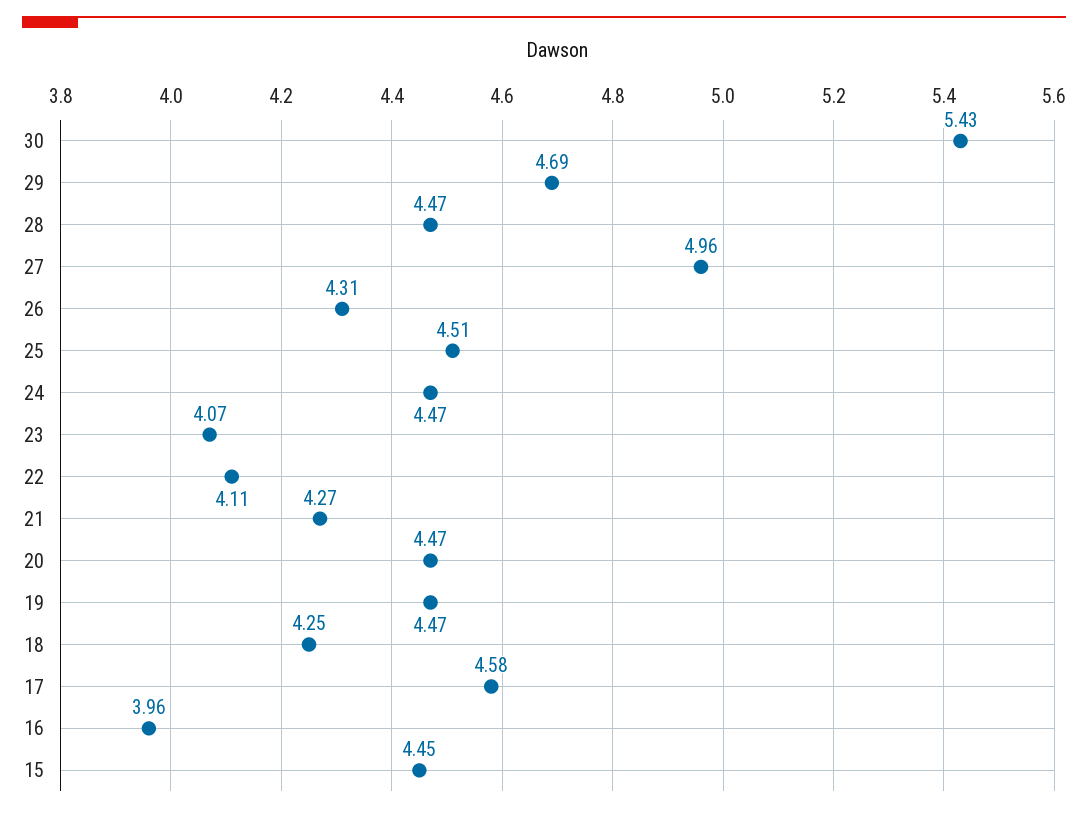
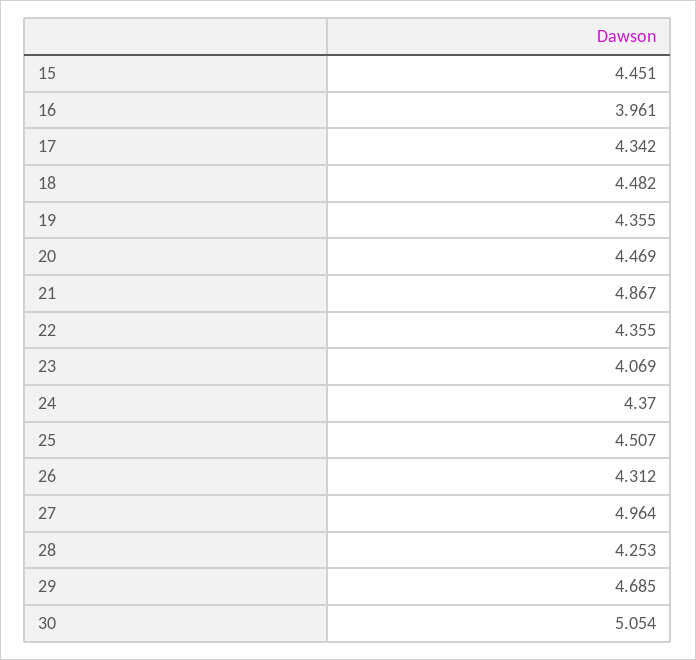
30: 5.43 -> 5.054
28: 4.47 -> 4.253
24: 4.47 -> 4.37
22: 4.11 -> 4.355
21: 4.27 -> 4.867
19: 4.47 -> 4.355
18: 4.25 -> 4.482
17: 4.58 -> 4.342

